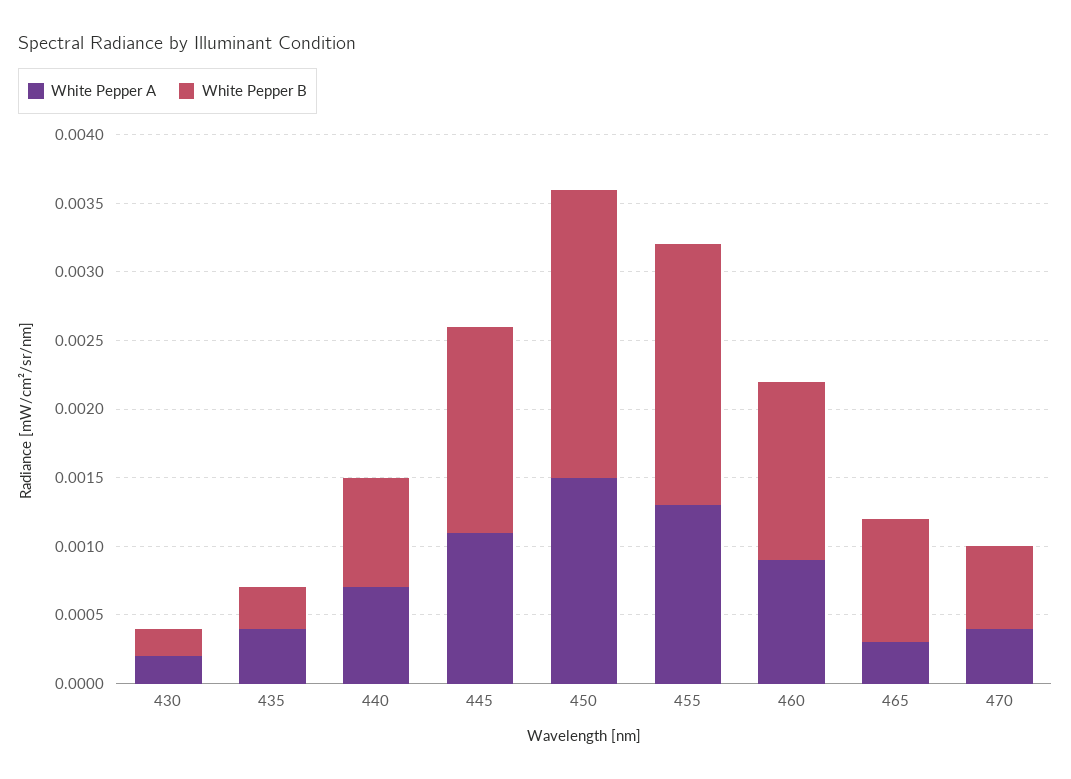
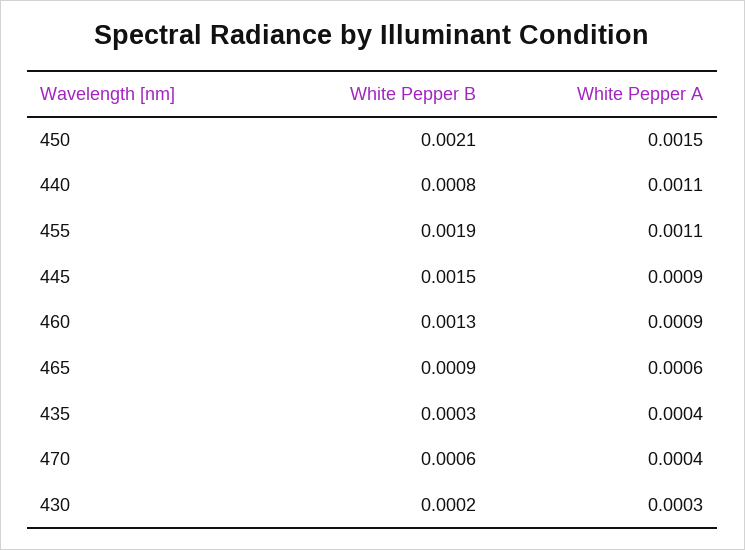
White Pepper A, 430: 0.0002 -> 0.0003
White Pepper A, 440: 0.0007 -> 0.0011
White Pepper A, 445: 0.0011 -> 0.0009
White Pepper A, 455: 0.0013 -> 0.0011
White Pepper A, 465: 0.0003 -> 0.0006

